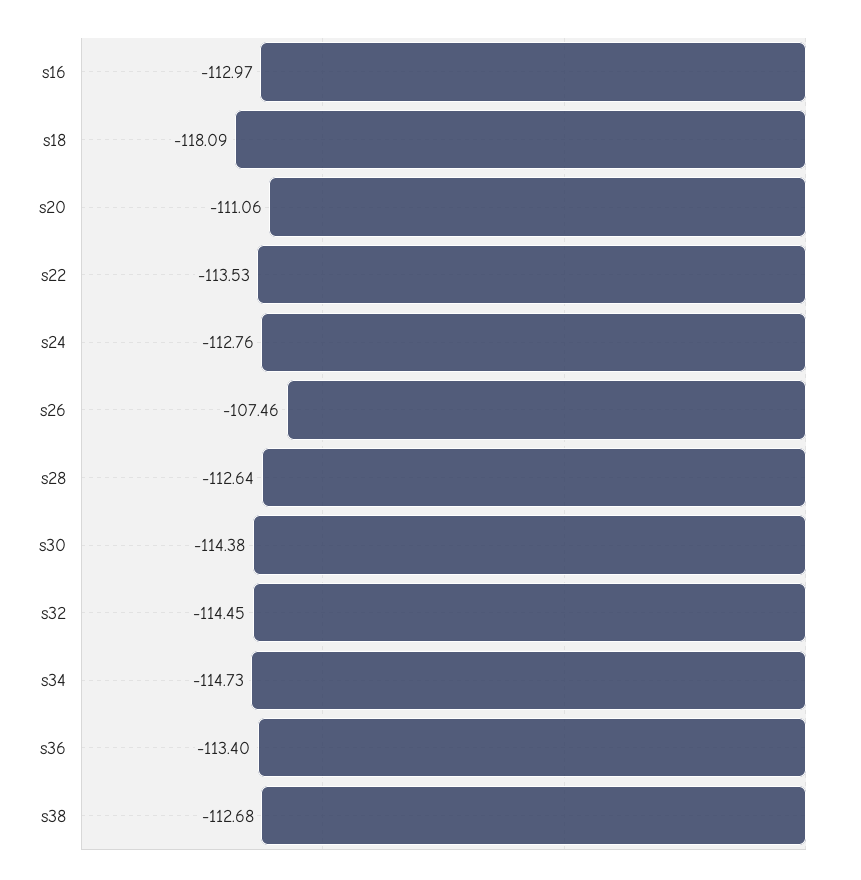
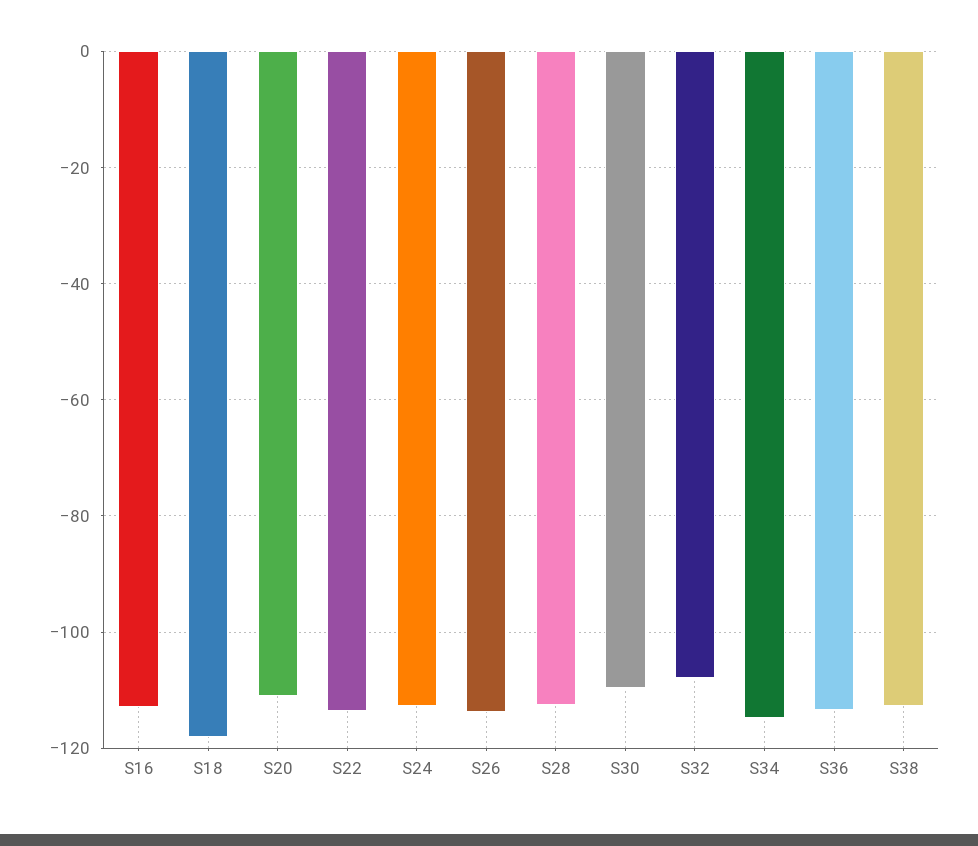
s26: -107.46 -> -114
s30: -114.38 -> -110
s32: -114.45 -> -108

